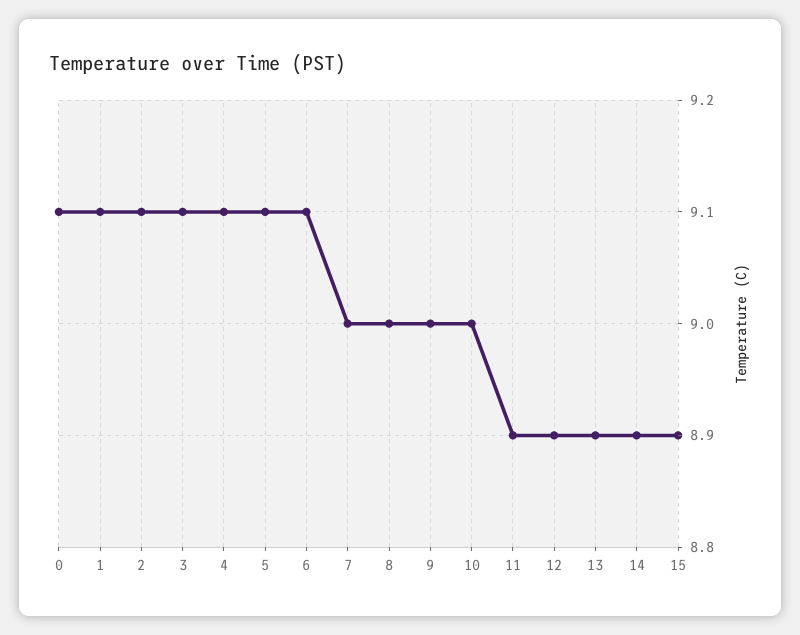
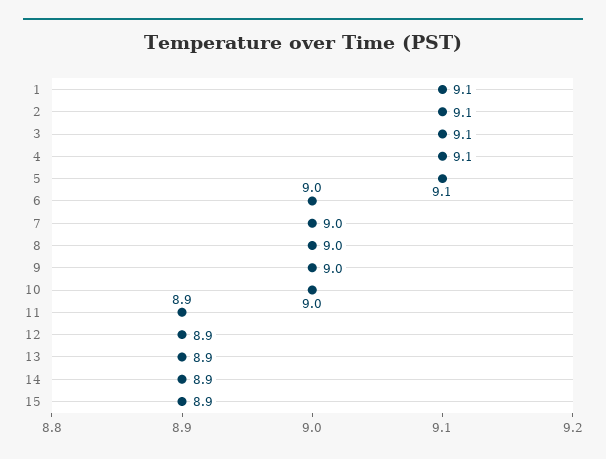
0: 9.1 -> none
6: 9.1 -> 9

